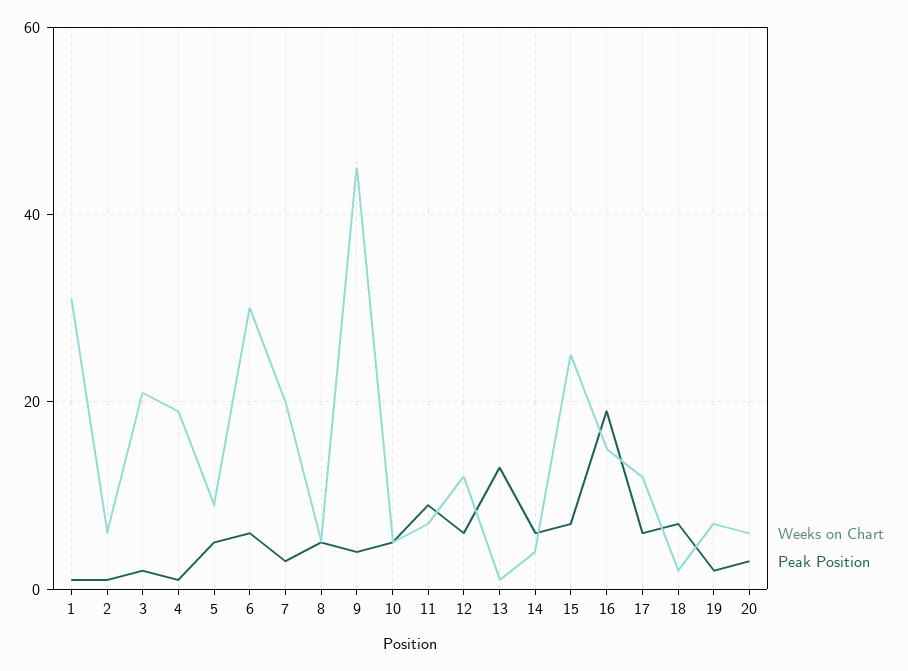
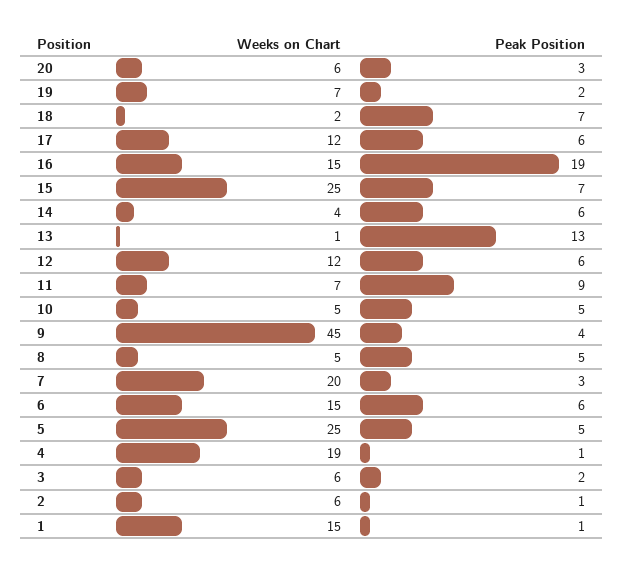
Weeks on Chart, 1: 30 -> 15
Weeks on Chart, 3: 20 -> 6
Weeks on Chart, 5: 10 -> 25
Weeks on Chart, 6: 30 -> 15

